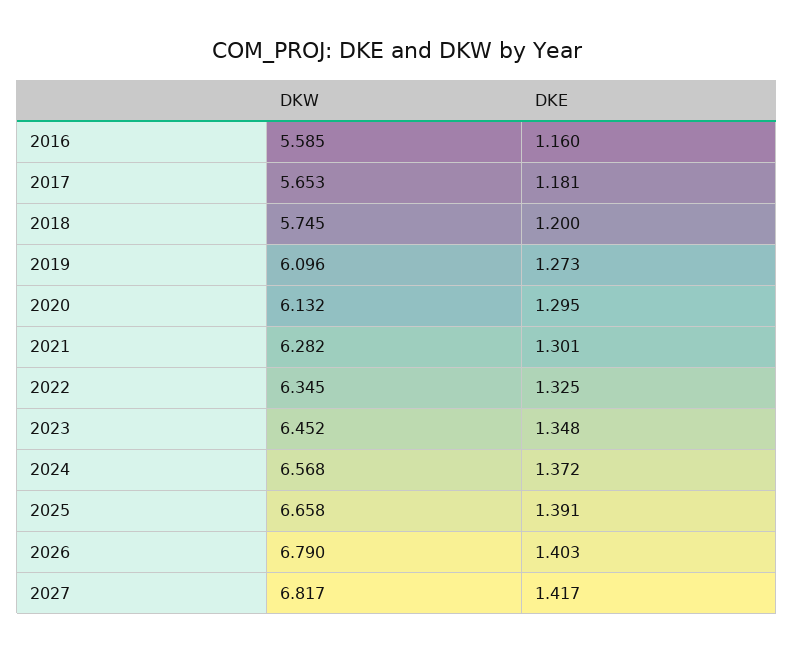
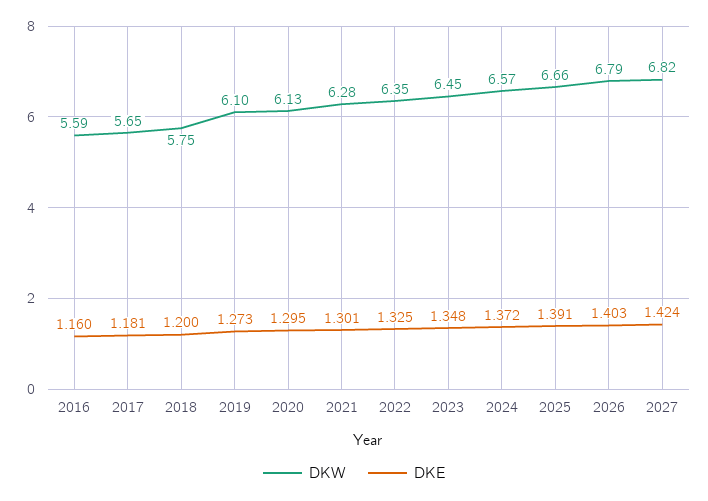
DKE, 2027: 1.417 -> 1.424

